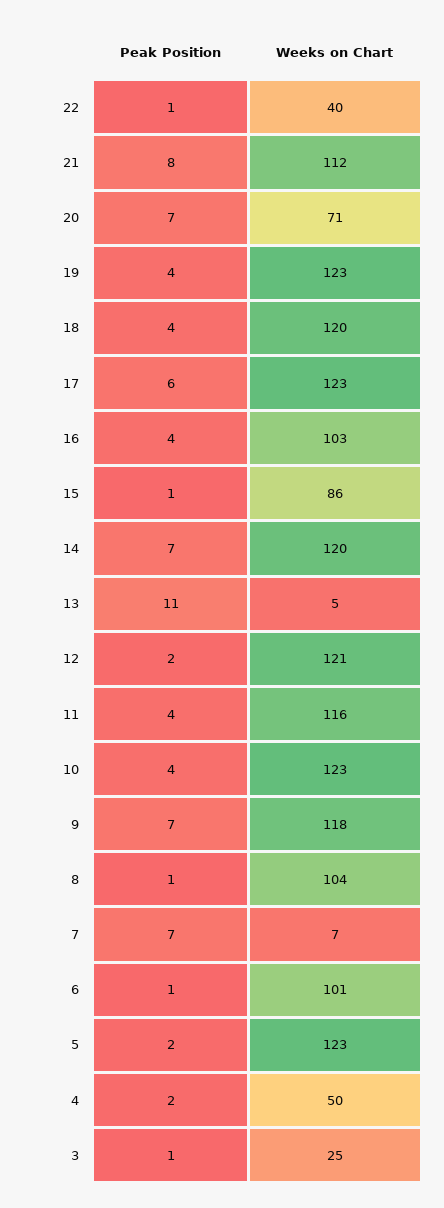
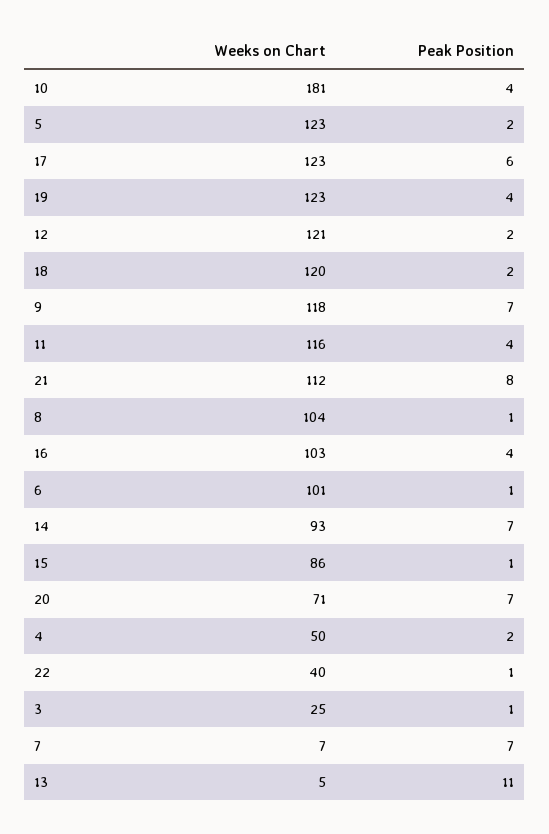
Peak Position, 18: 4 -> 2
Weeks on Chart, 14: 120 -> 93
Weeks on Chart, 10: 123 -> 181

